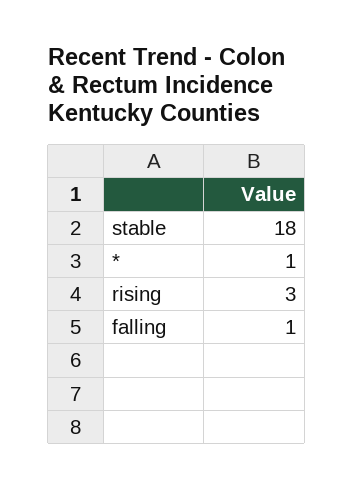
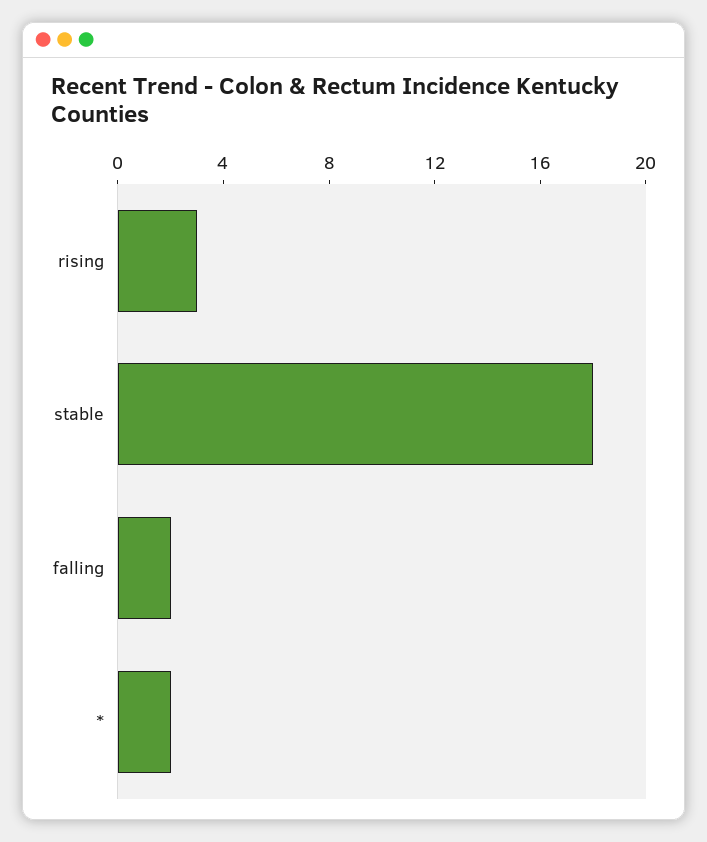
*: 1 -> 2
falling: 1 -> 2

